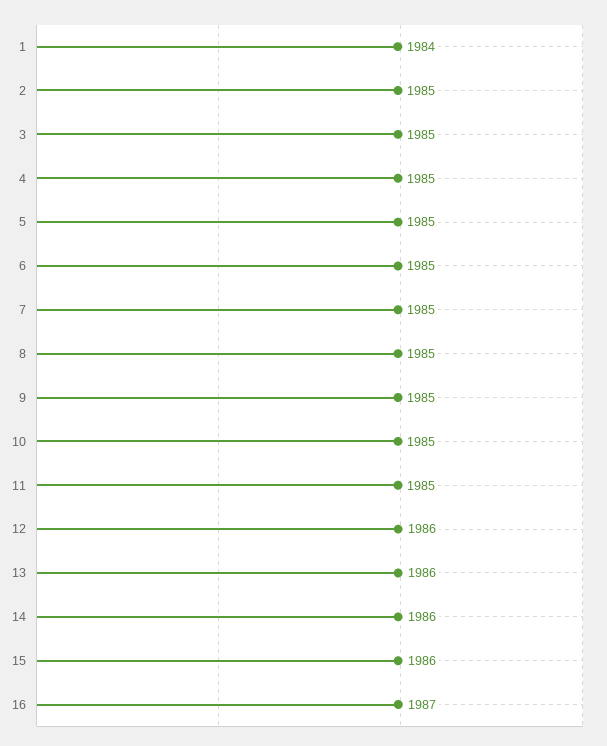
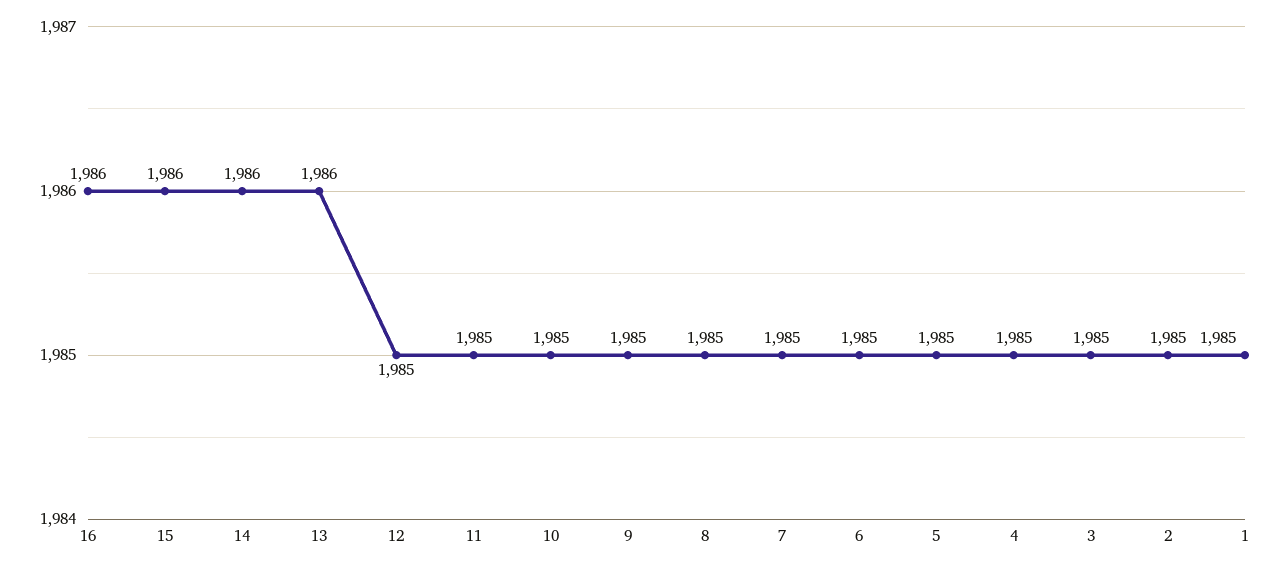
1: 1984 -> 1985
12: 1986 -> 1985
16: 1987 -> 1986

